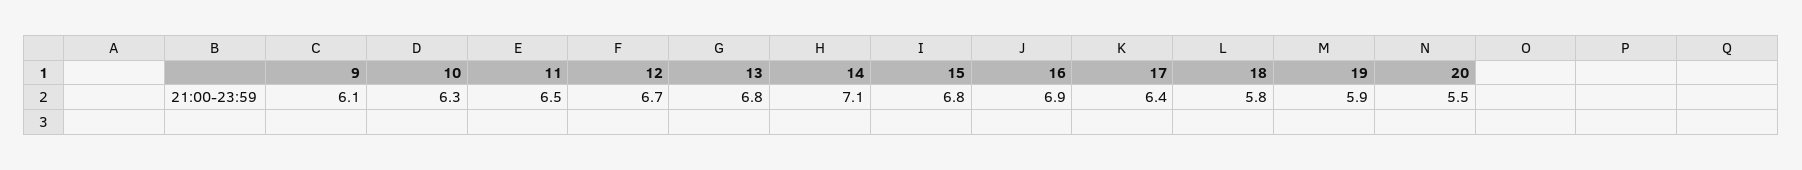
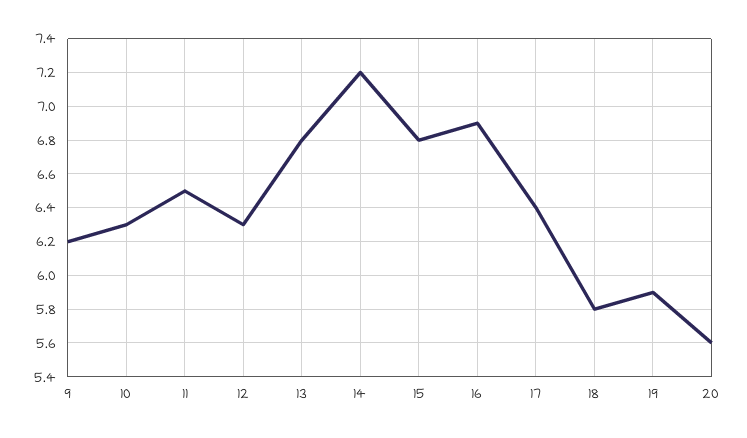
9: 6.1 -> 6.2
12: 6.7 -> 6.3
14: 7.1 -> 7.2
20: 5.5 -> 5.6

